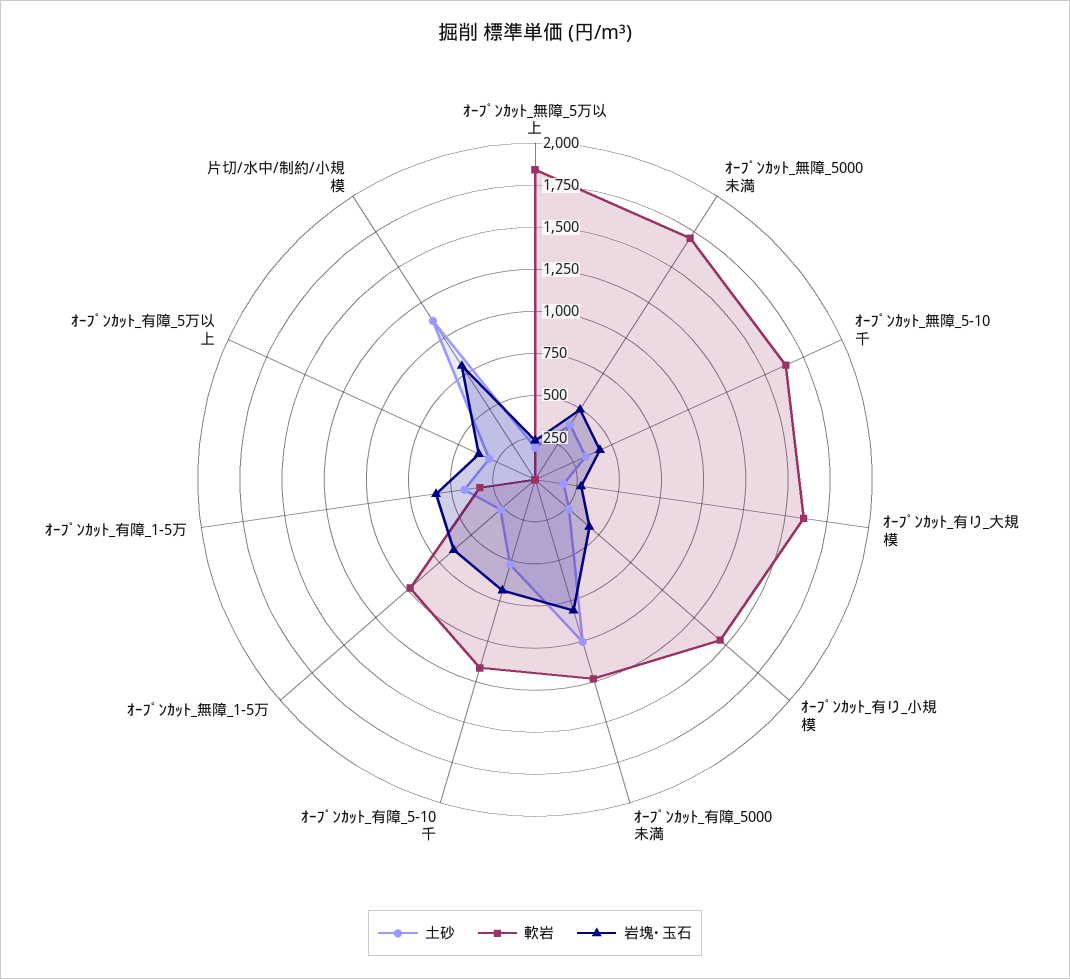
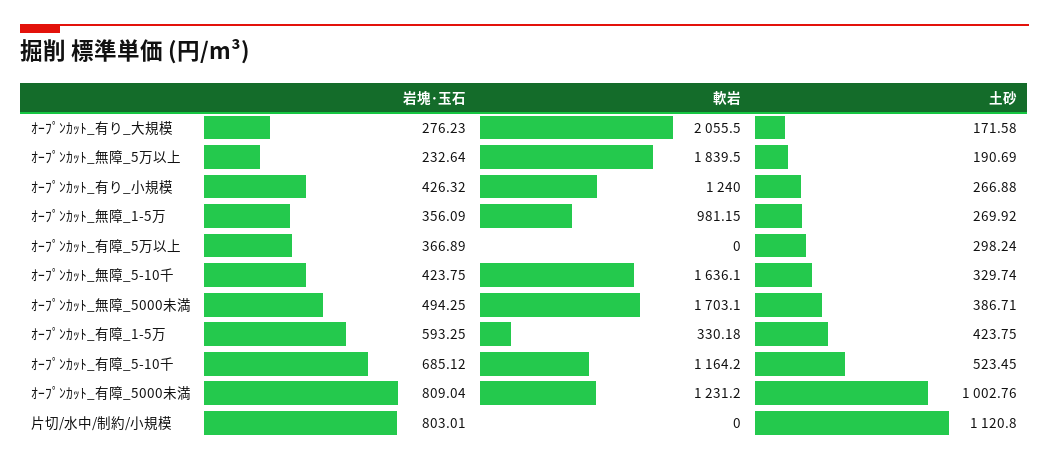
軟岩, ｵｰﾌﾟﾝｶｯﾄ_有り_大規模: 1600 -> 2055.5
軟岩, ｵｰﾌﾟﾝｶｯﾄ_有り_小規模: 1450 -> 1240
岩塊･玉石, ｵｰﾌﾟﾝｶｯﾄ_無障_1-5万: 650 -> 356.09

